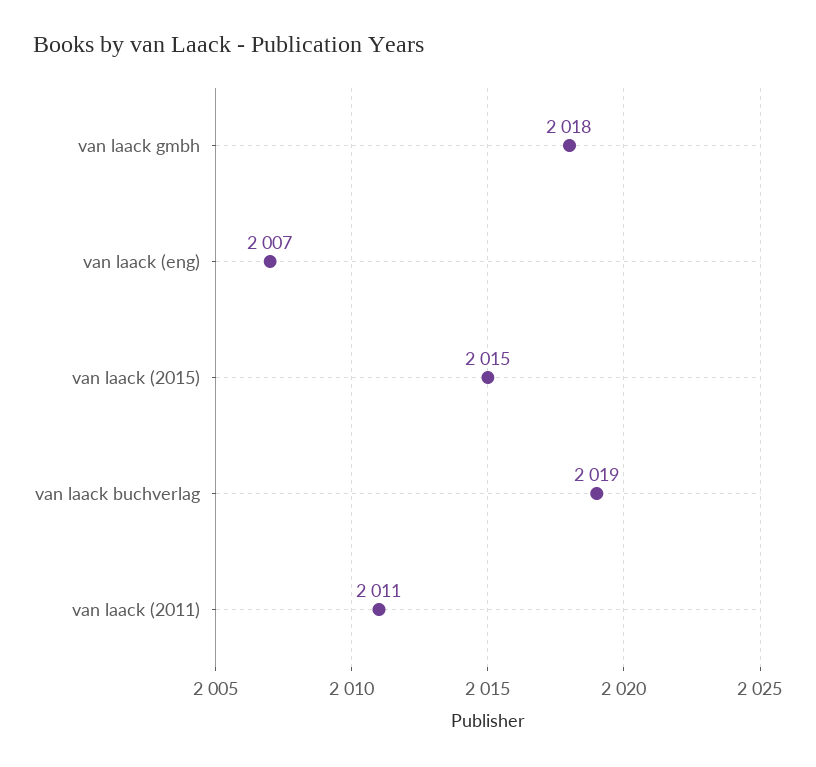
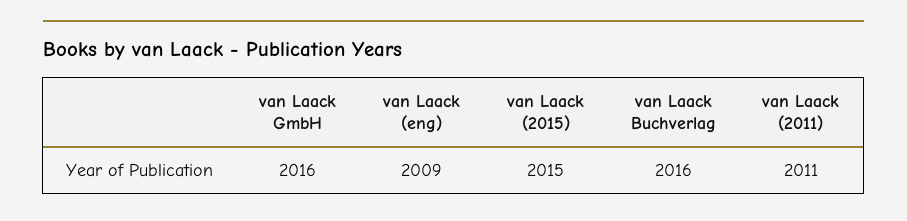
van laack gmbh: 2018 -> 2016
van laack (eng): 2007 -> 2009
van laack buchverlag: 2019 -> 2016

